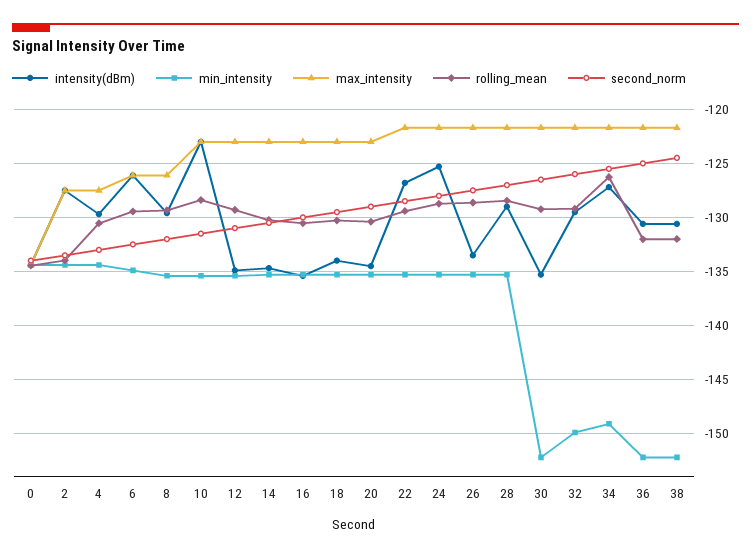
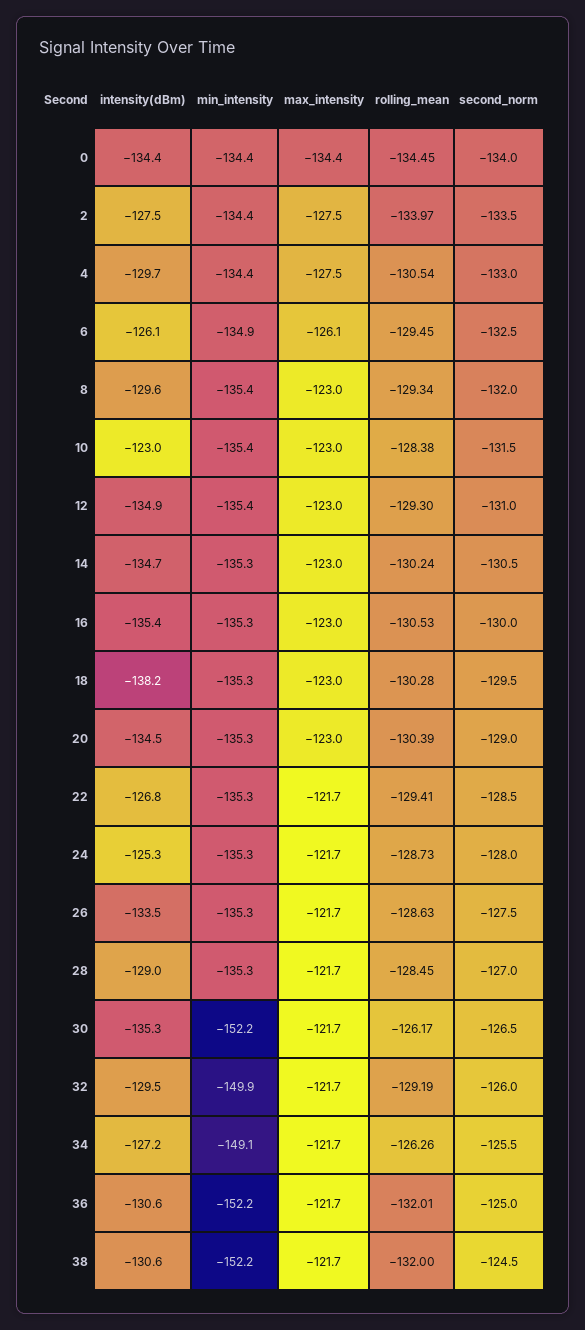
max_intensity, 8: -126 -> -123
intensity(dBm), 18: -134 -> -138.2
rolling_mean, 30: -129 -> -126.17

